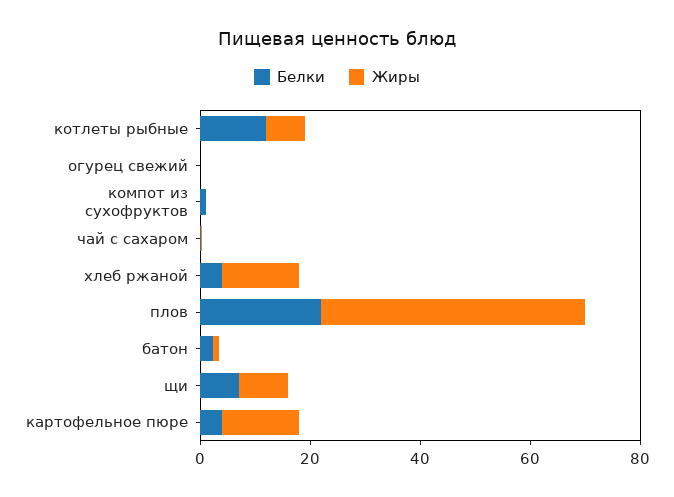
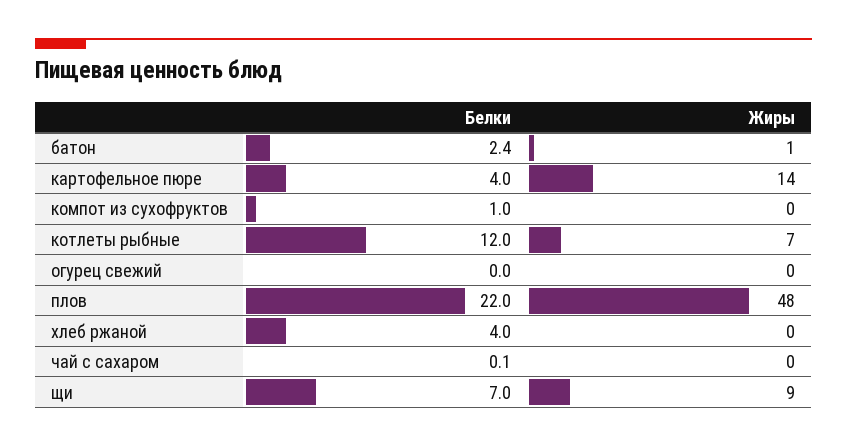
Жиры, хлеб ржаной: 15 -> 0

